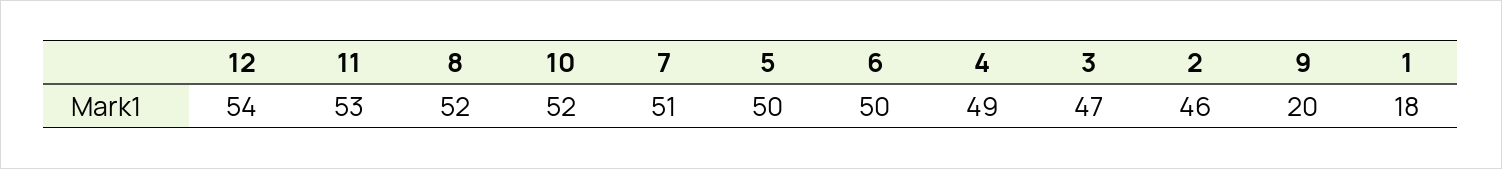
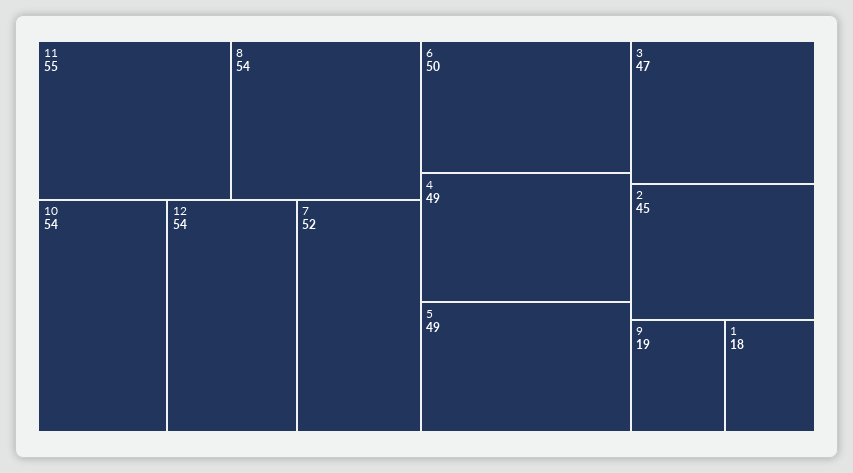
11: 53 -> 55
8: 52 -> 54
10: 52 -> 54
7: 51 -> 52
5: 50 -> 49
2: 46 -> 45
9: 20 -> 19

